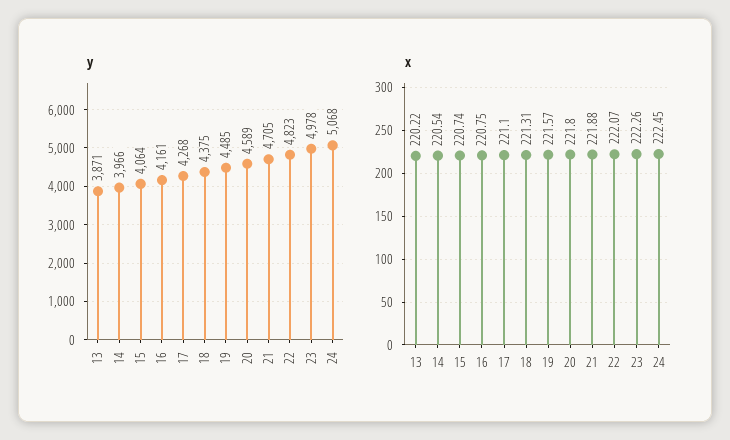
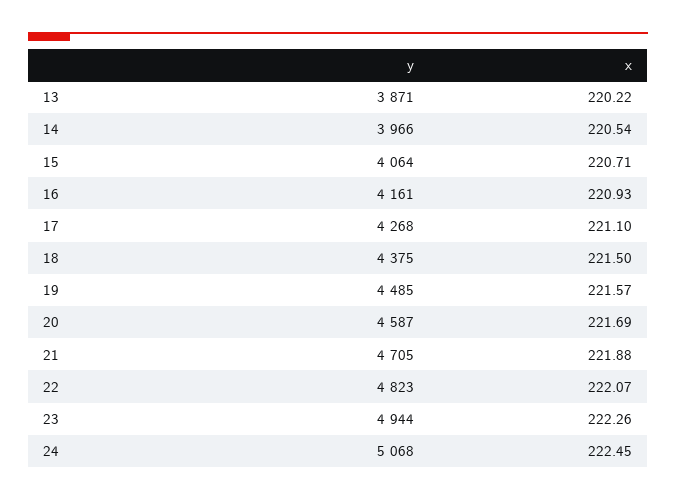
y, 20: 4589 -> 4587
y, 23: 4978 -> 4944
x, 15: 220.74 -> 220.71
x, 16: 220.75 -> 220.93
x, 18: 221.31 -> 221.5
x, 20: 221.8 -> 221.69

